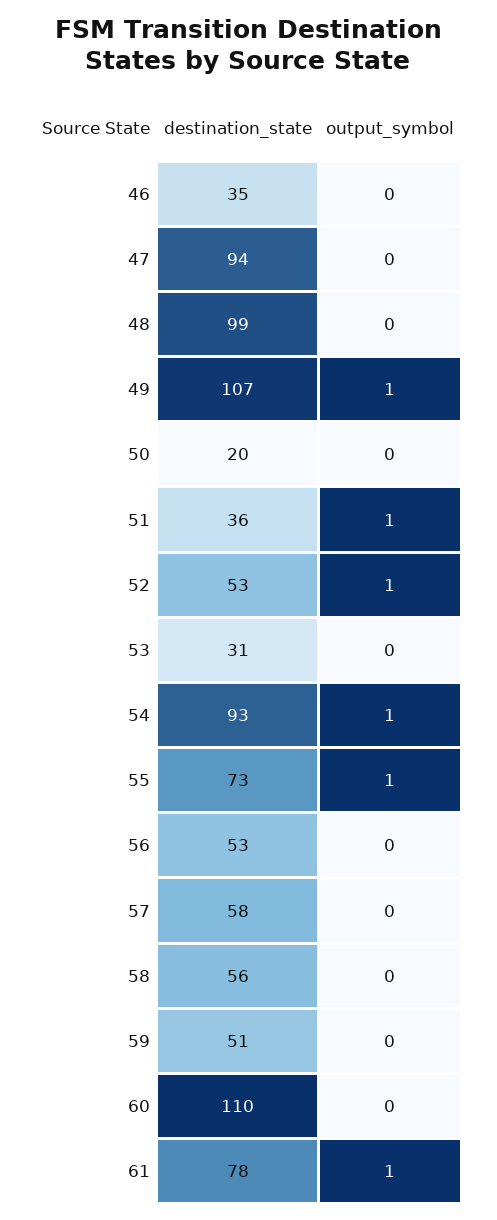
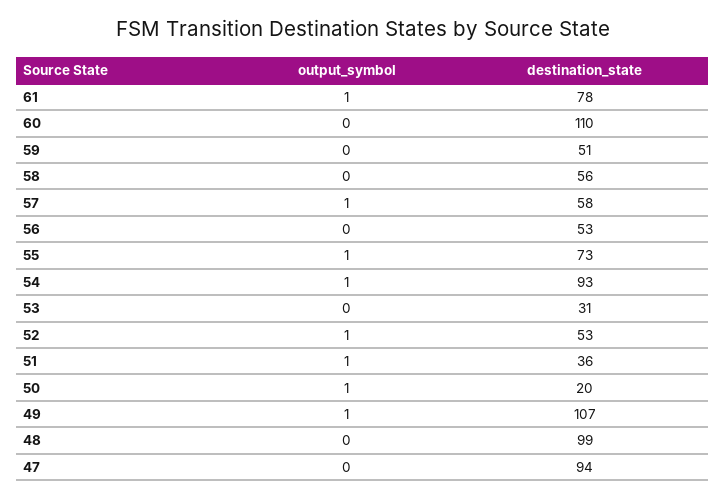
destination_state, 46: 35 -> none
output_symbol, 46: 0 -> none
output_symbol, 50: 0 -> 1
output_symbol, 57: 0 -> 1

